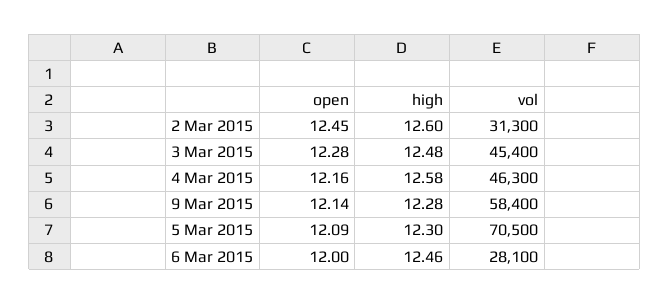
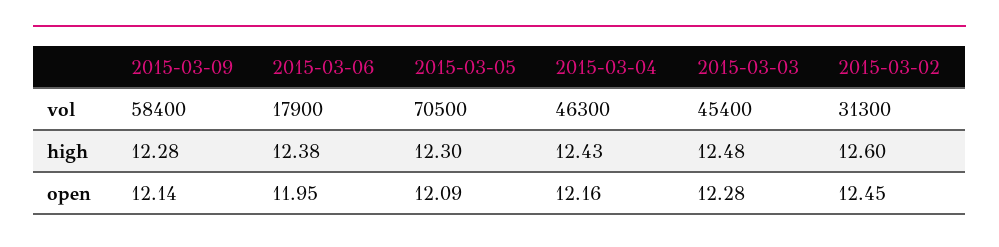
high, 4 Mar 2015: 12.58 -> 12.43
open, 6 Mar 2015: 12 -> 11.95
high, 6 Mar 2015: 12.46 -> 12.38
vol, 6 Mar 2015: 28100 -> 17900

